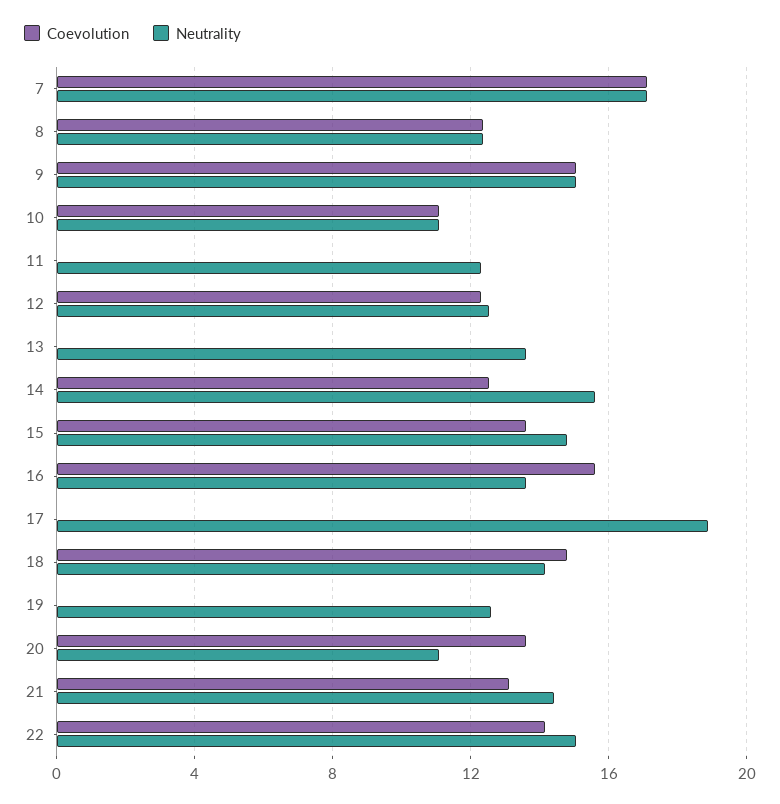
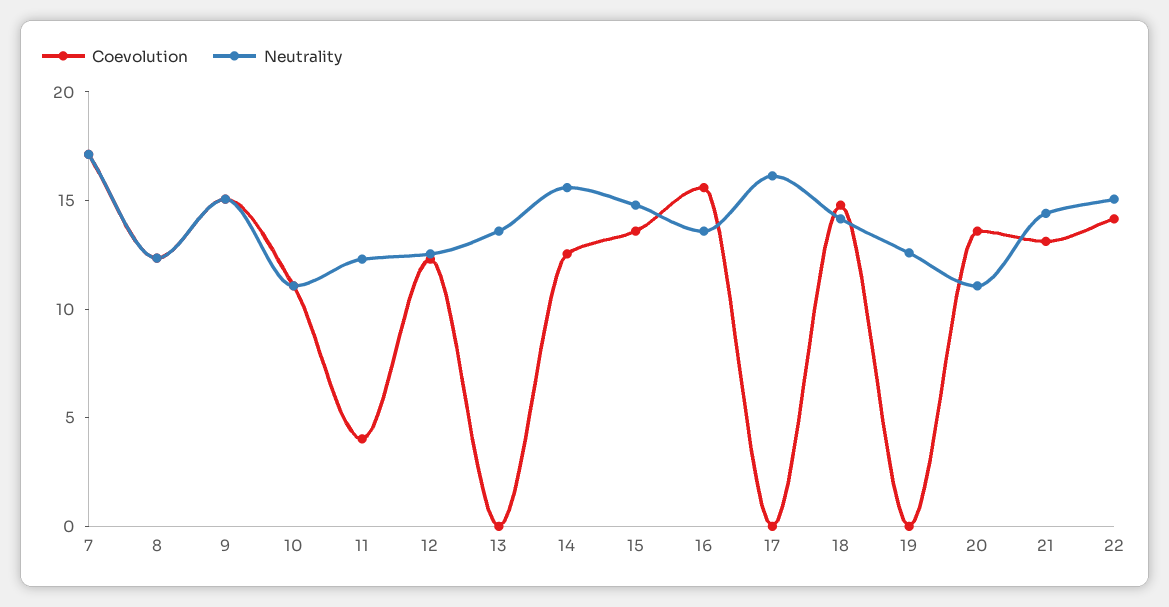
Coevolution, 11: 0 -> 4
Neutrality, 17: 19 -> 16

